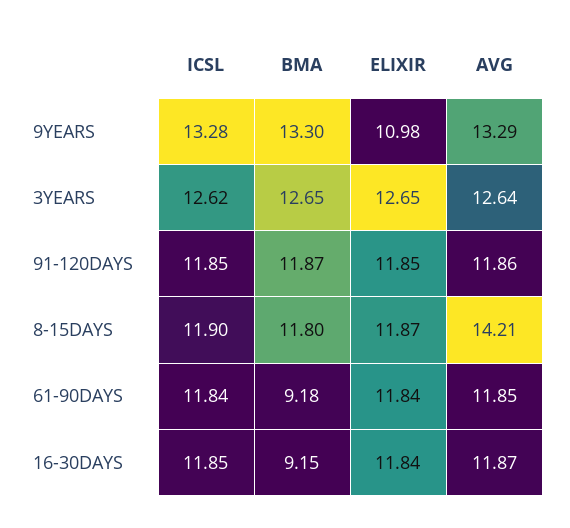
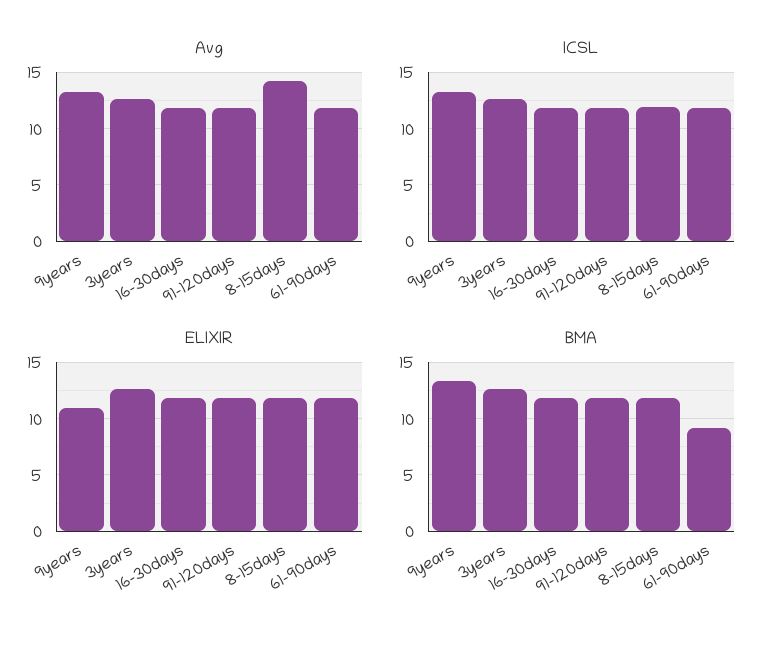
BMA, 16-30DAYS: 9.15 -> 12

